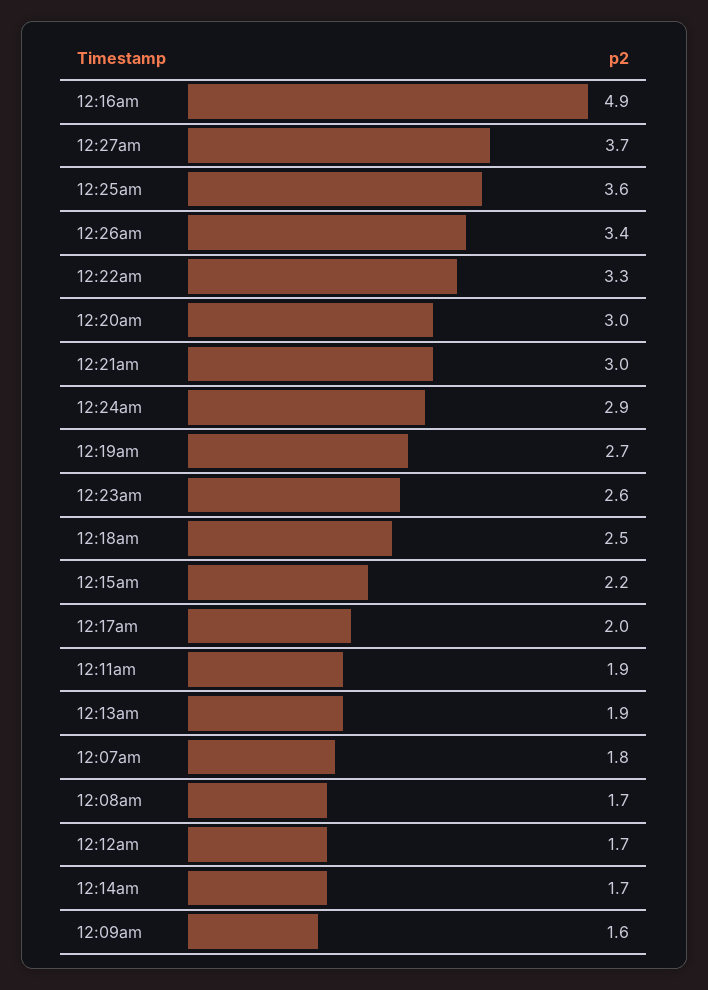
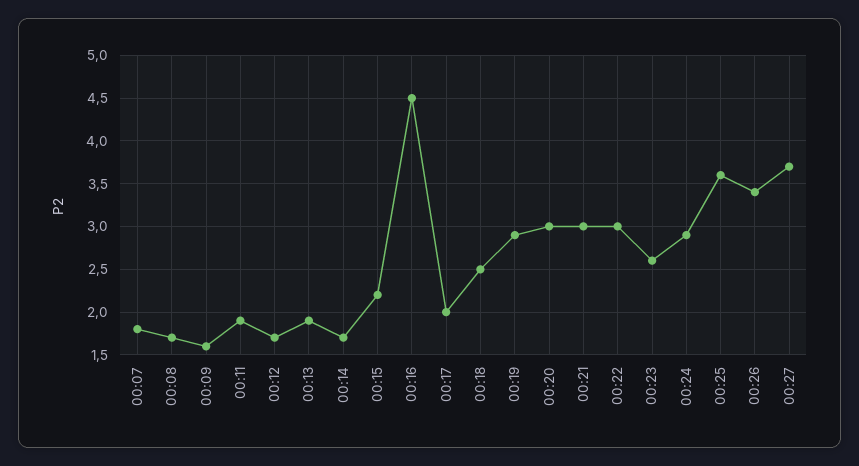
12:16am: 4.9 -> 4.5
12:22am: 3.3 -> 3
12:19am: 2.7 -> 2.9

